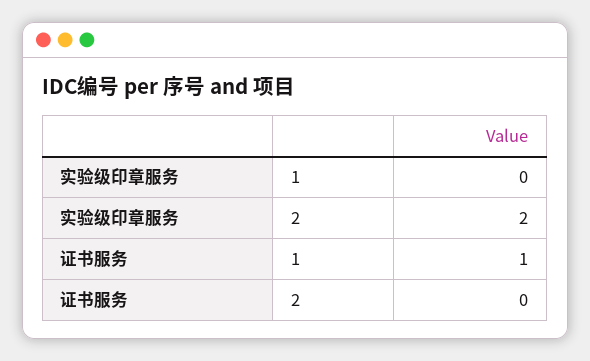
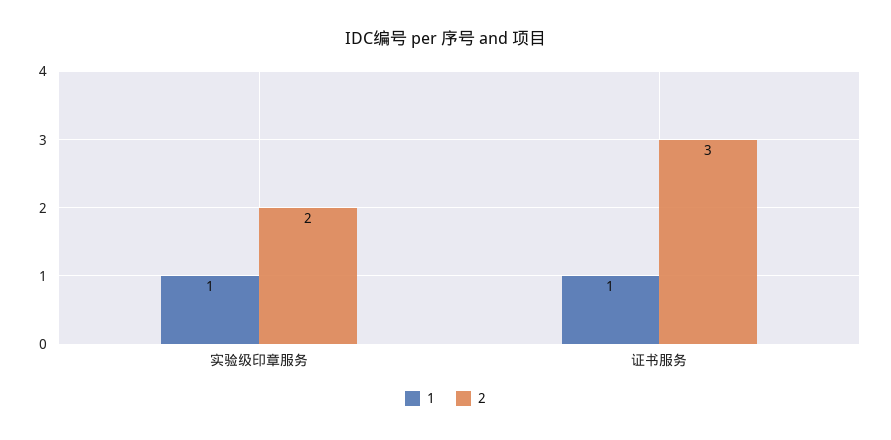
1, 实验级印章服务: 0 -> 1
2, 证书服务: 0 -> 3

